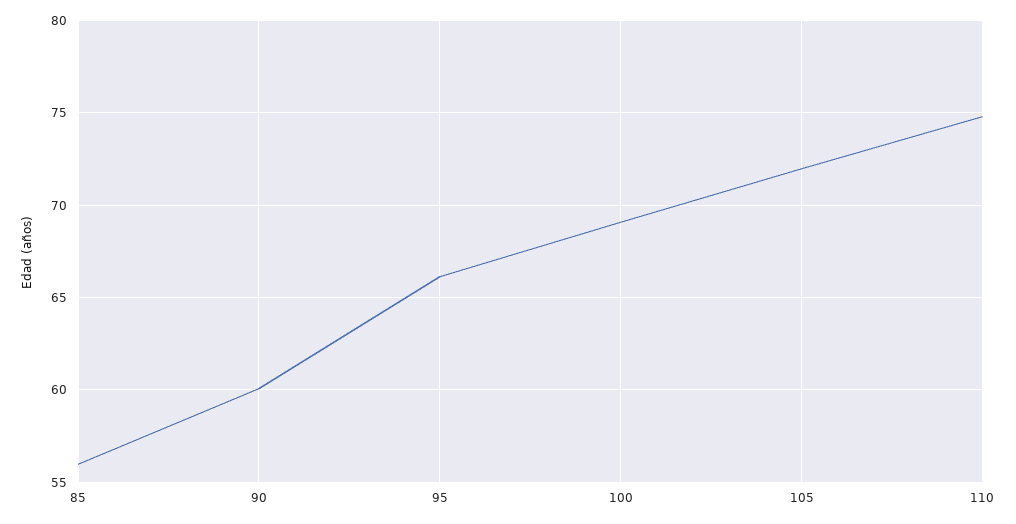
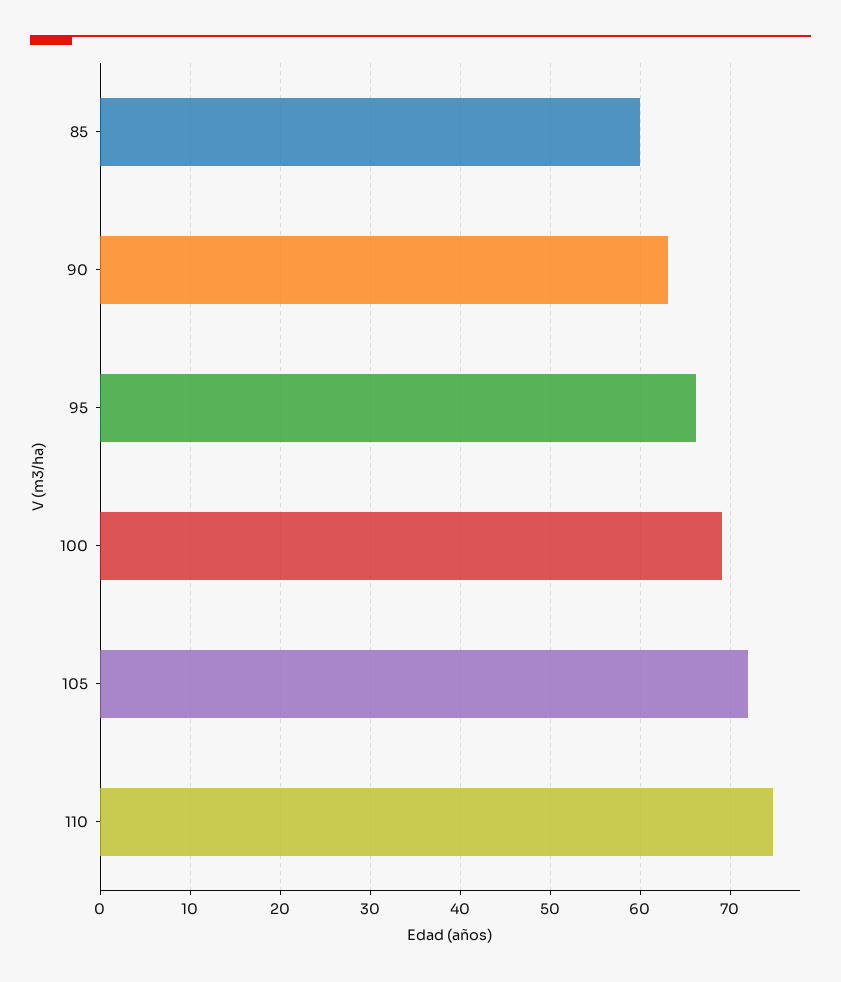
85: 56 -> 60
90: 60 -> 63

